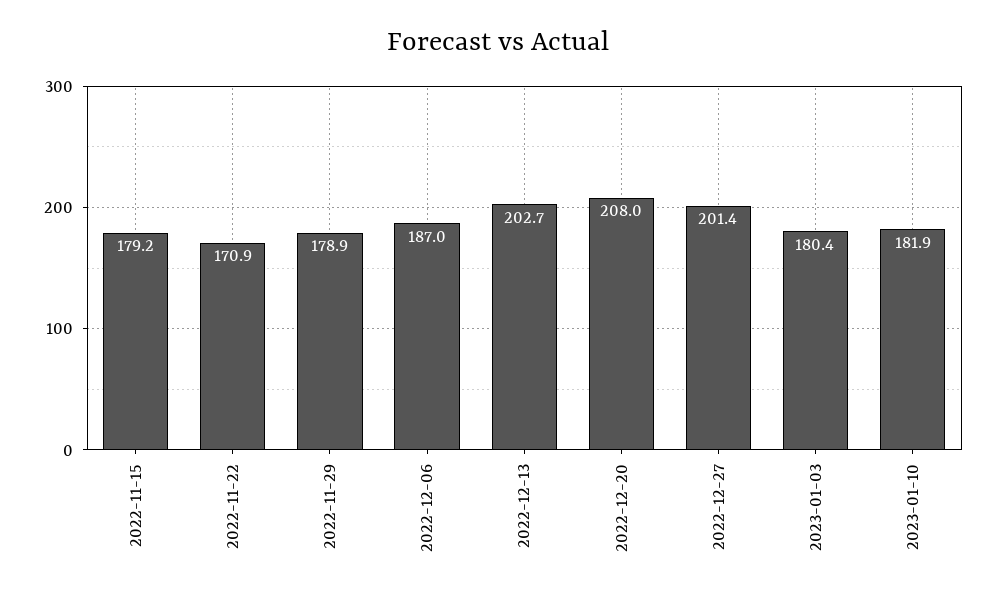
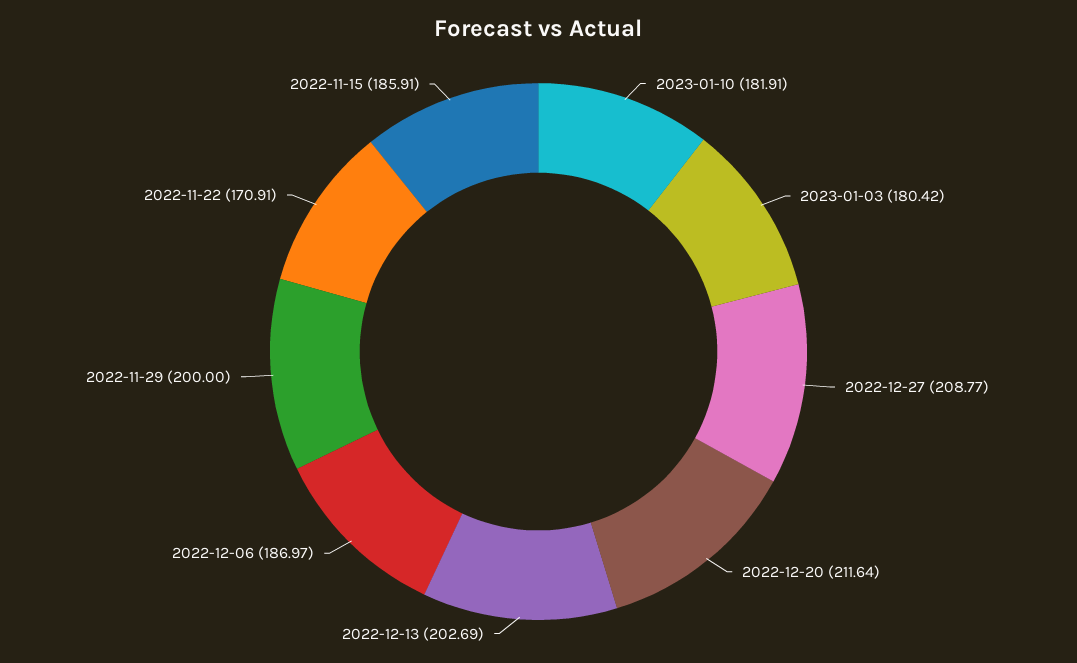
2022-11-15: 179.2 -> 185.91
2022-11-29: 178.9 -> 200
2022-12-20: 208 -> 211.64
2022-12-27: 201.4 -> 208.77

